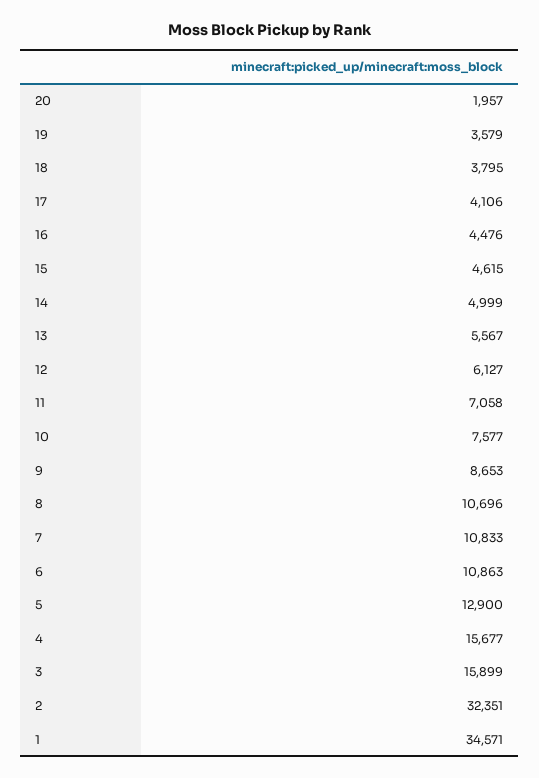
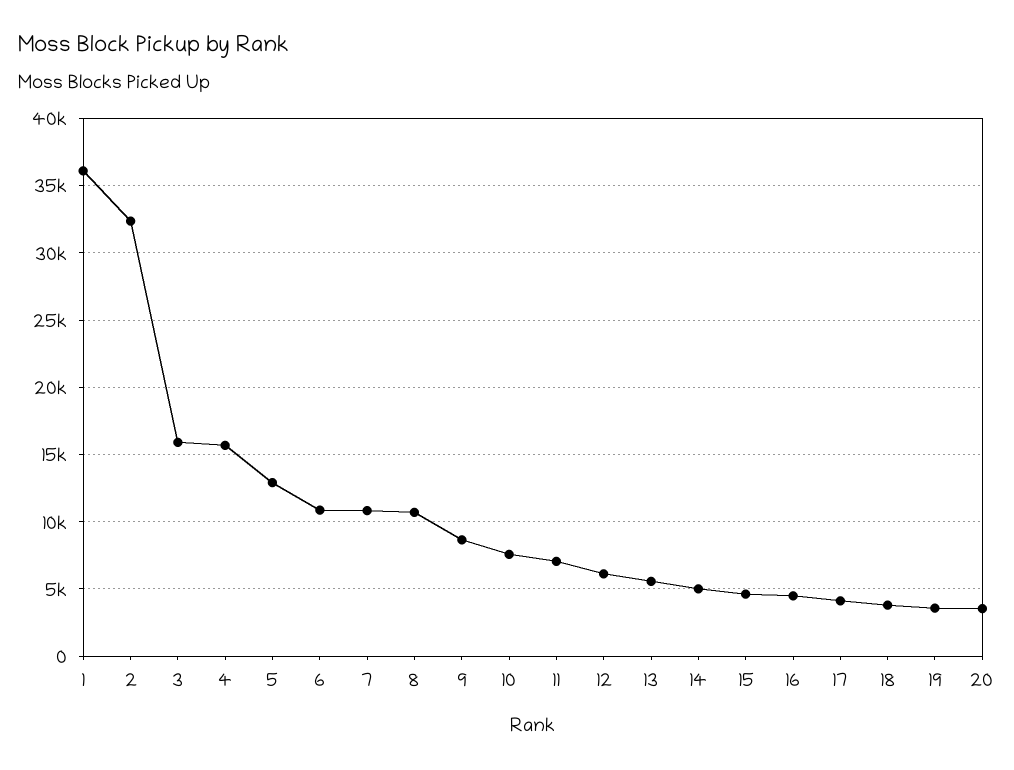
20: 1957 -> 3500
1: 34571 -> 36000

